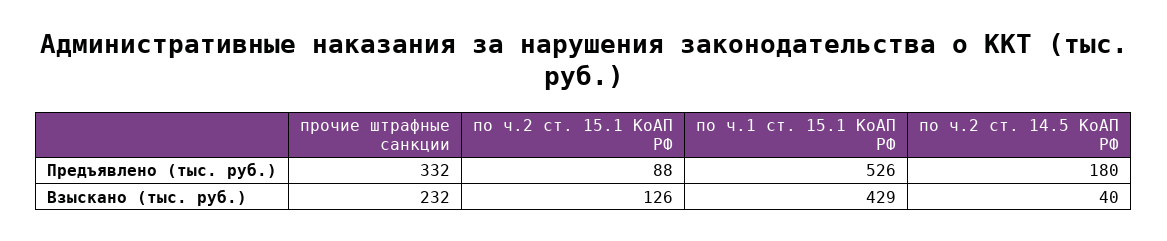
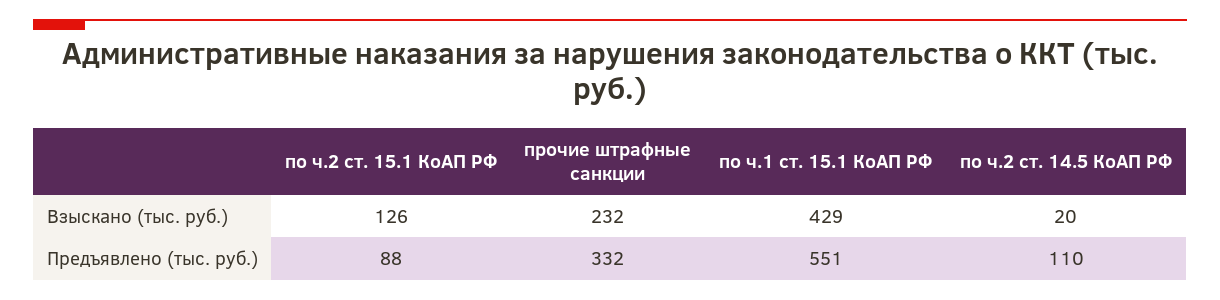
по ч.1 ст. 15.1 КоАП РФ, Предъявлено (тыс. руб.): 526 -> 551
по ч.2 ст. 14.5 КоАП РФ, Предъявлено (тыс. руб.): 180 -> 110
по ч.2 ст. 14.5 КоАП РФ, Взыскано (тыс. руб.): 40 -> 20

